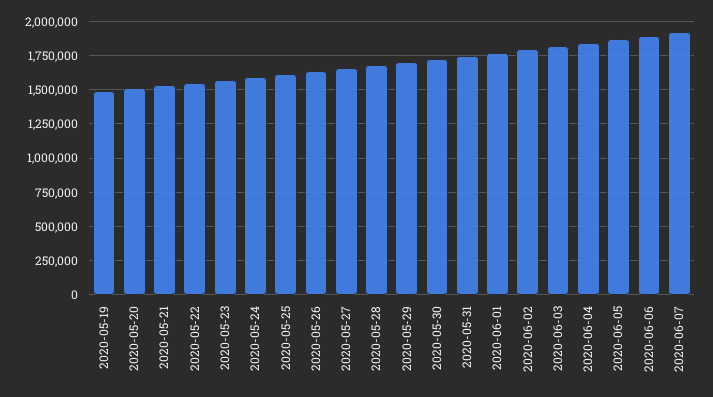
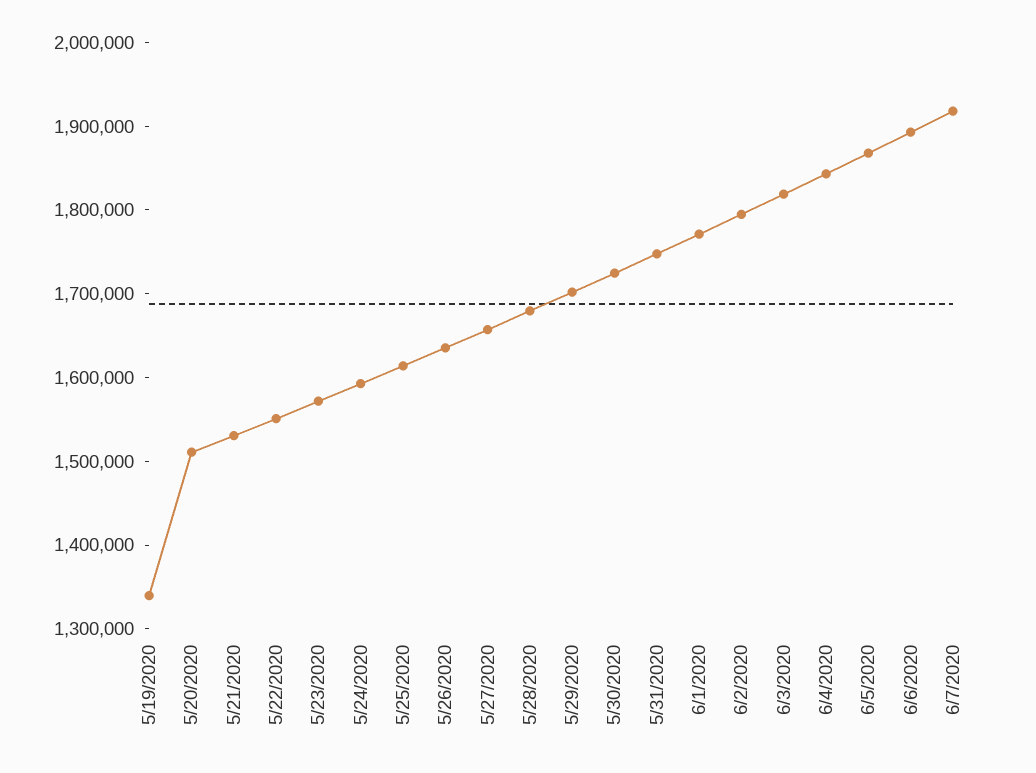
2020-05-19: 1500000 -> 1340000

